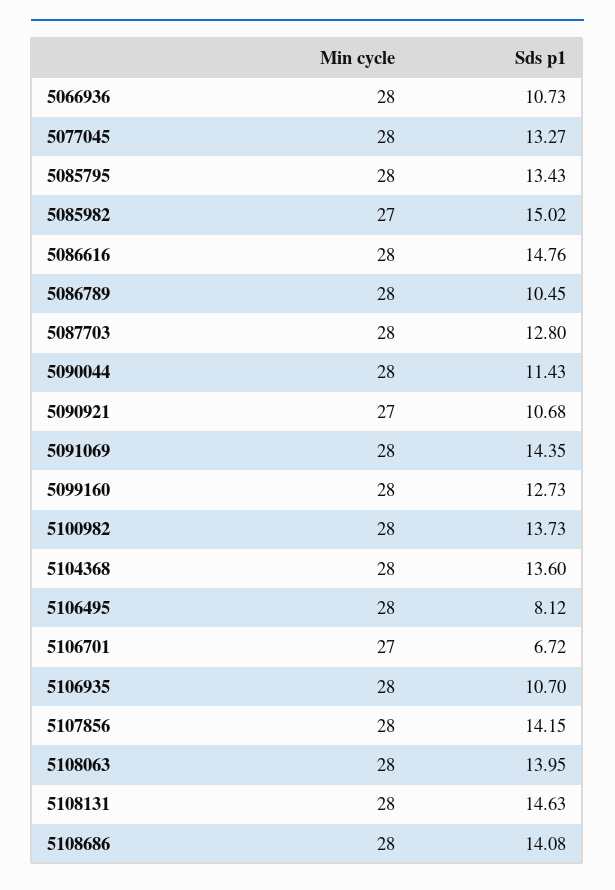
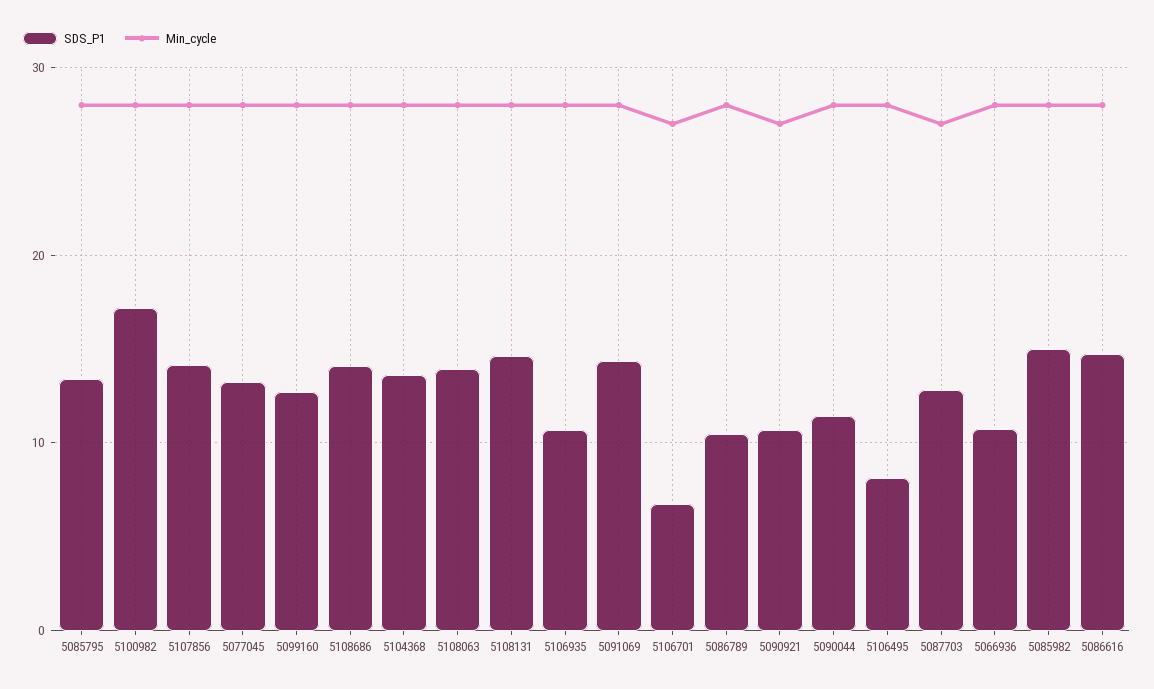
Min cycle, 5085982: 27 -> 28
Min cycle, 5087703: 28 -> 27
Sds p1, 5100982: 13.73 -> 17

